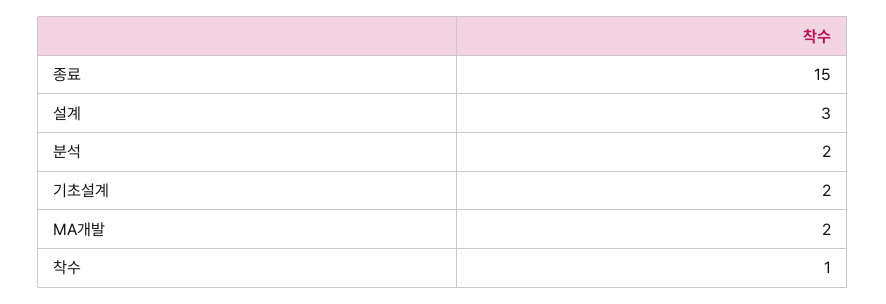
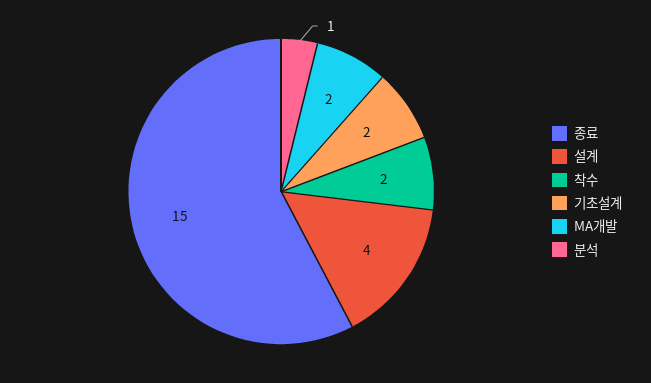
설계: 3 -> 4
분석: 2 -> 1
착수: 1 -> 2

